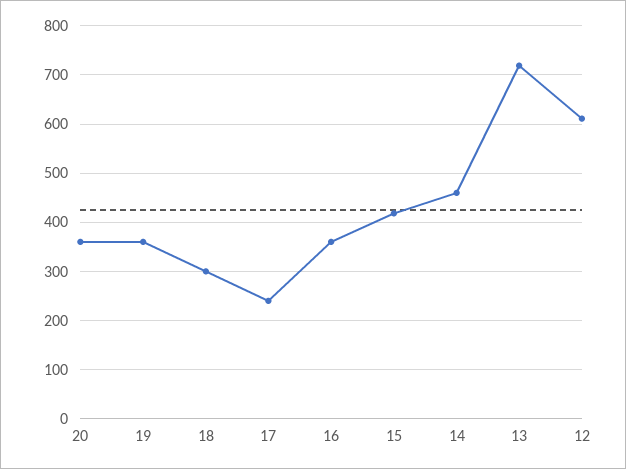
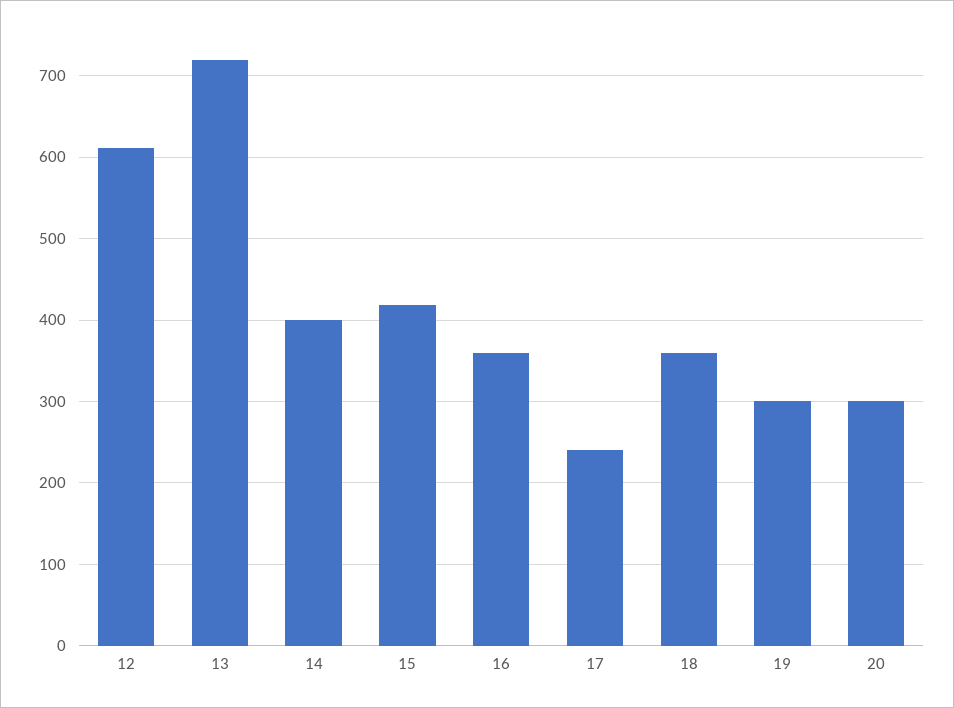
20: 360 -> 300
19: 360 -> 300
18: 300 -> 360
14: 460 -> 400

